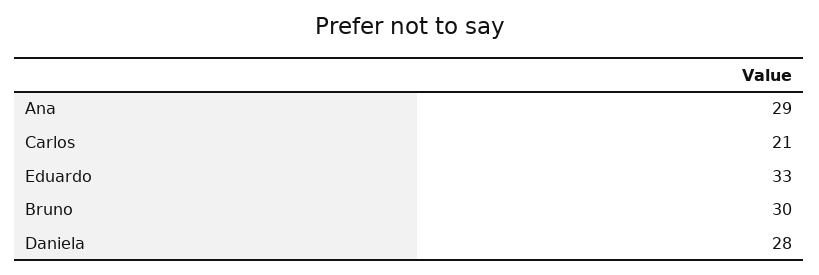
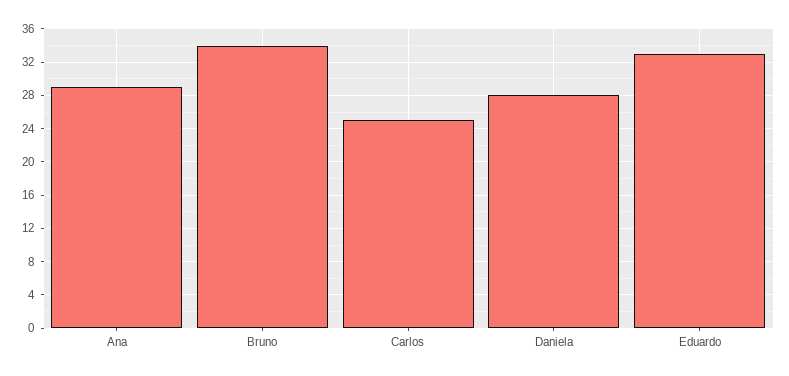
Carlos: 21 -> 25
Bruno: 30 -> 34

